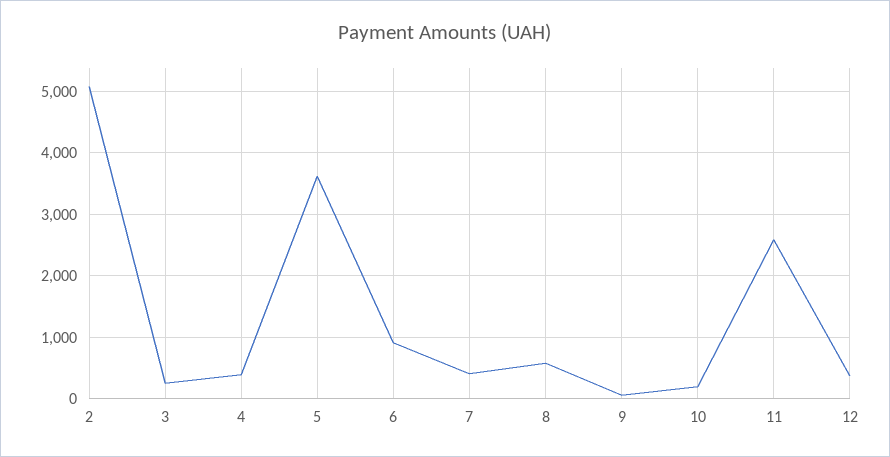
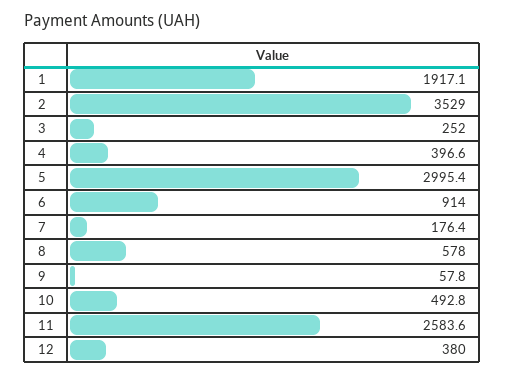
2: 5100 -> 3529
5: 3600 -> 2995.4
7: 400 -> 176.4
10: 200 -> 492.8
1: none -> 1917.1

